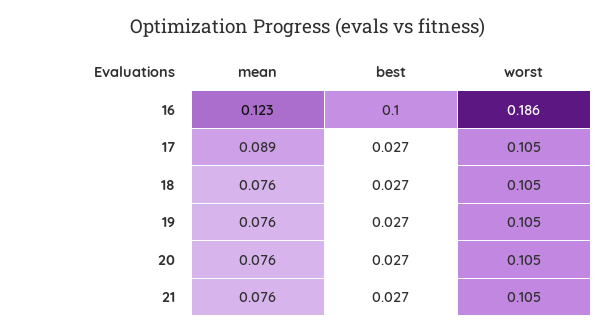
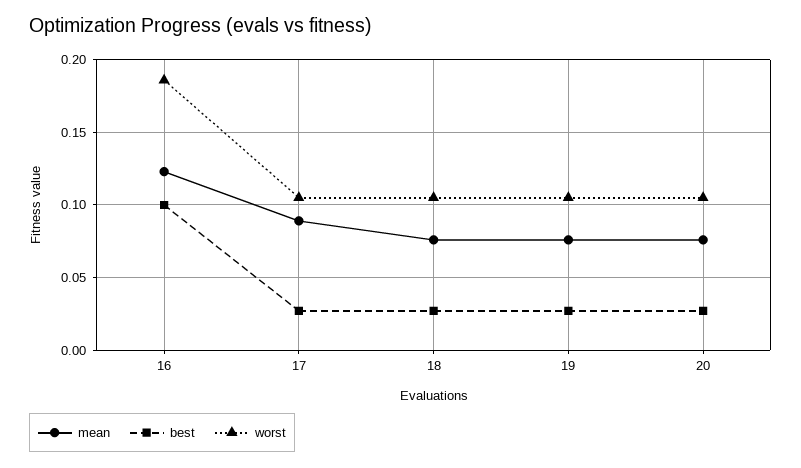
mean, 21: 0.076 -> none
best, 21: 0.027 -> none
worst, 21: 0.105 -> none

